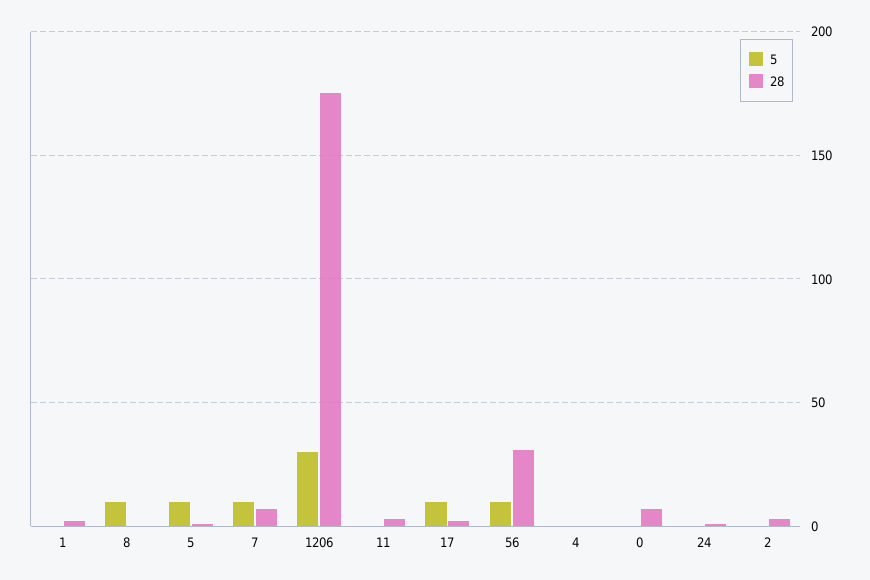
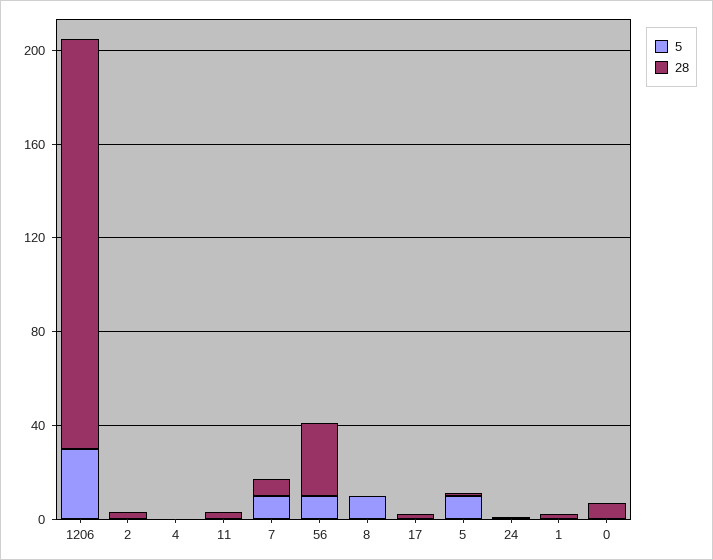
5, 17: 10 -> 0

